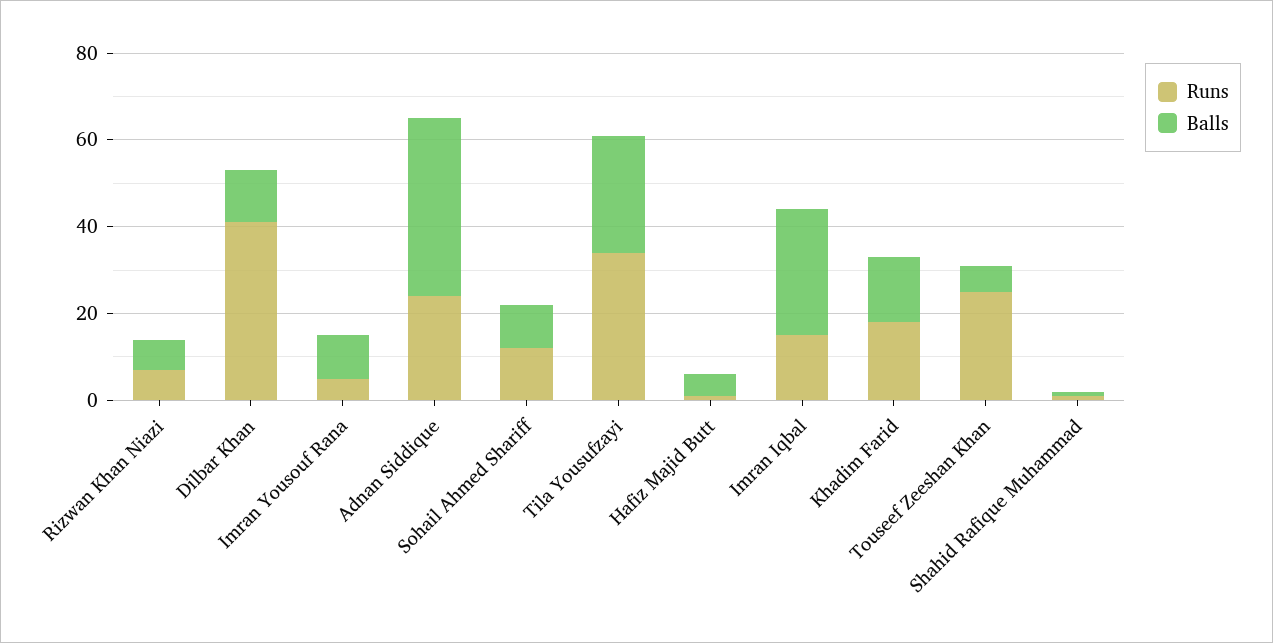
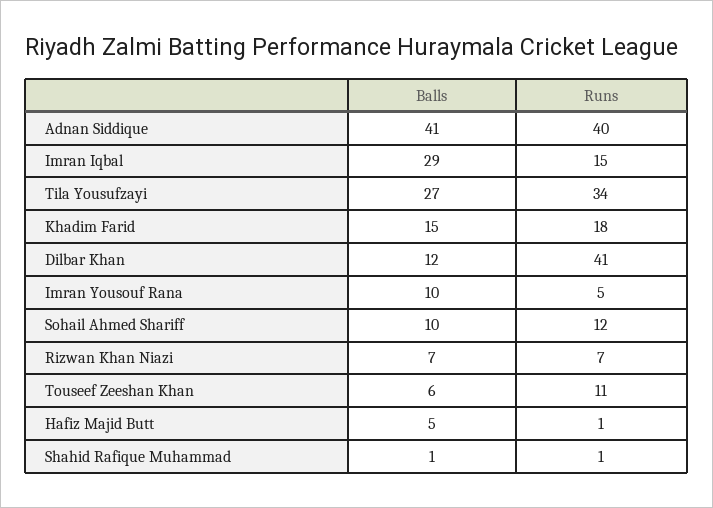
Runs, Adnan Siddique: 25 -> 40
Runs, Touseef Zeeshan Khan: 25 -> 11

